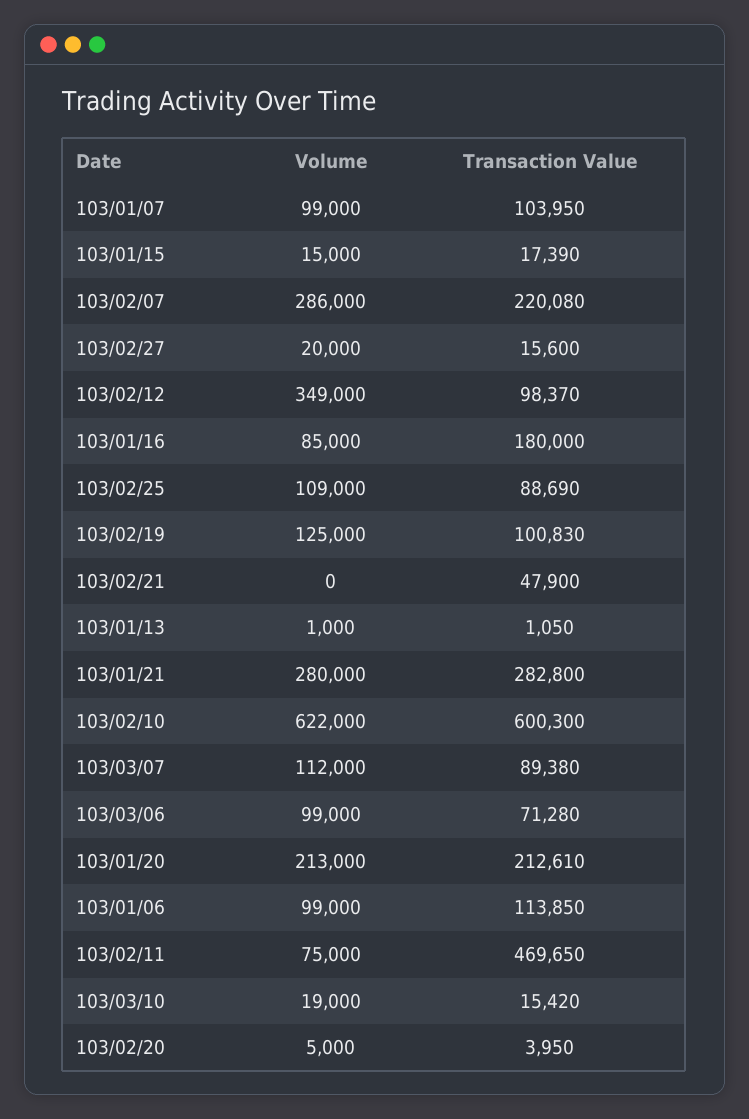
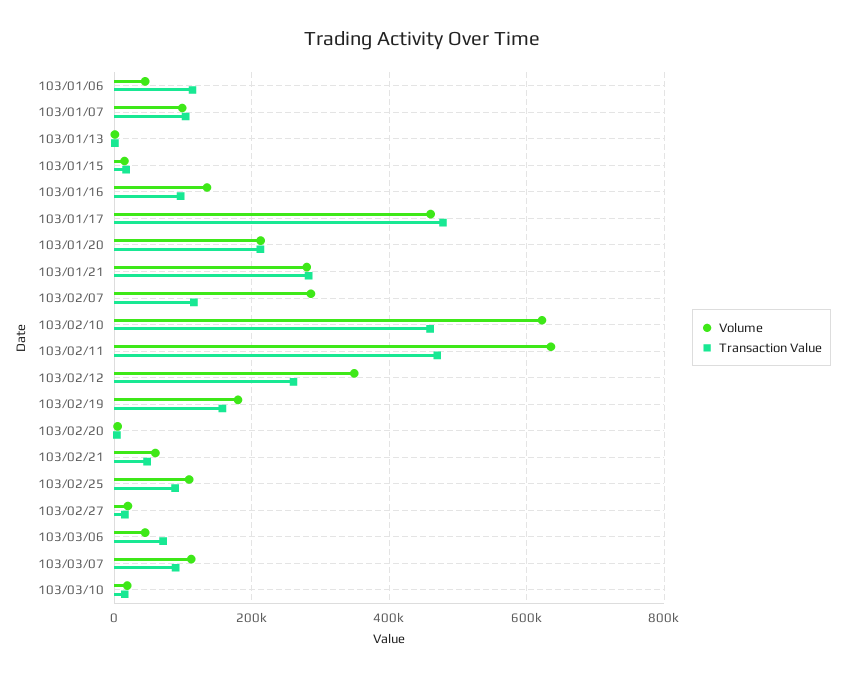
Transaction Value, 103/02/07: 220080 -> 120000
Transaction Value, 103/02/12: 98370 -> 260000
Volume, 103/01/16: 85000 -> 140000
Transaction Value, 103/01/16: 180000 -> 100000
Volume, 103/02/19: 125000 -> 180000
Transaction Value, 103/02/19: 100830 -> 160000
Volume, 103/02/21: 0 -> 60000
Transaction Value, 103/02/10: 600300 -> 460000
Volume, 103/03/06: 99000 -> 40000
Volume, 103/01/06: 99000 -> 40000
Volume, 103/02/11: 75000 -> 640000
Volume, 103/01/17: none -> 460000
Transaction Value, 103/01/17: none -> 480000

